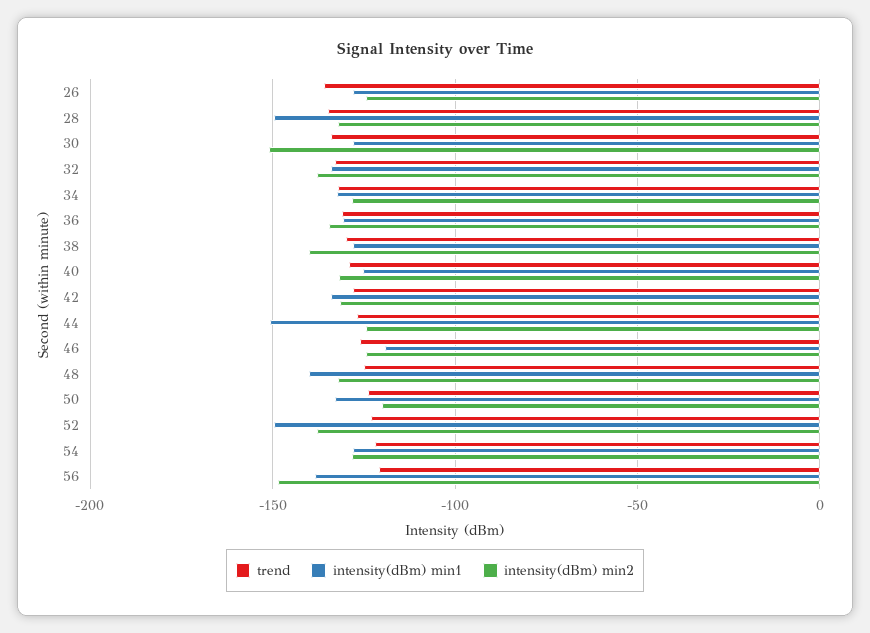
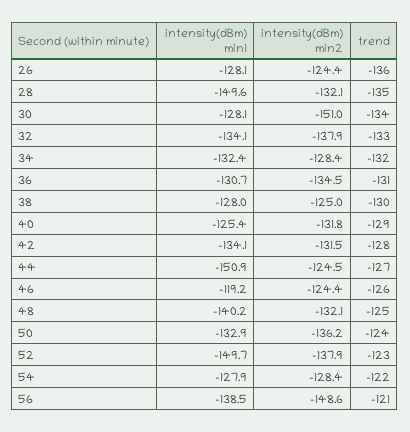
intensity(dBm) min2, 38: -140 -> -125
intensity(dBm) min2, 50: -120 -> -136.2

